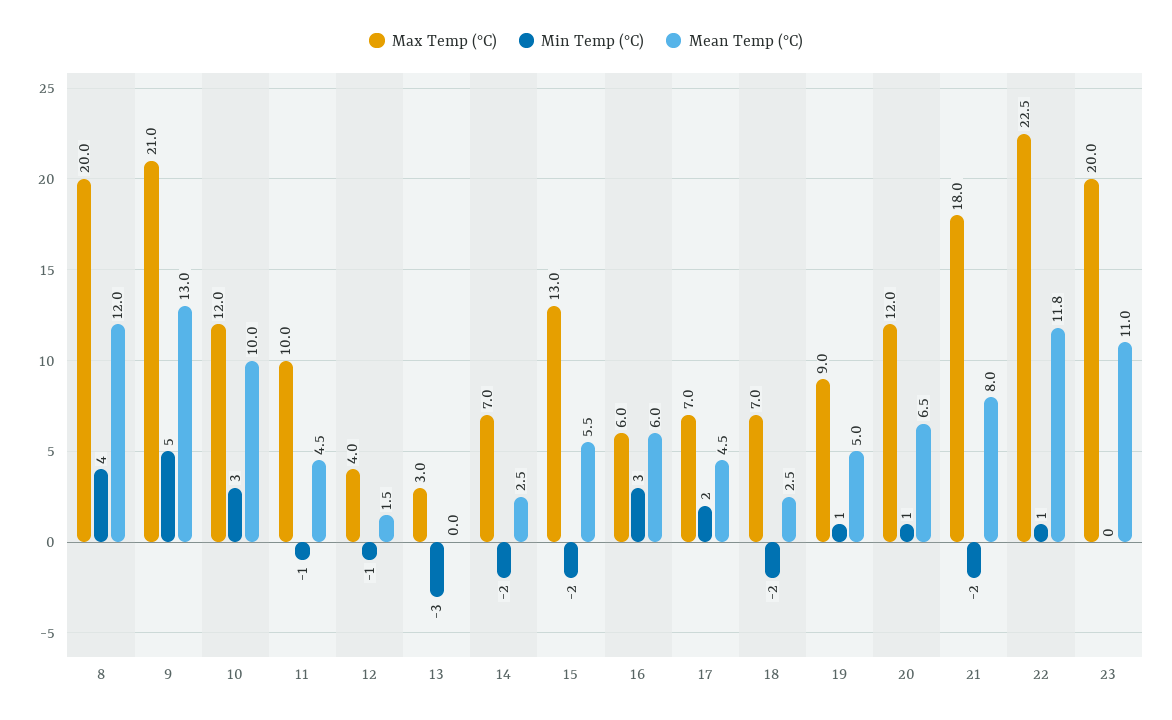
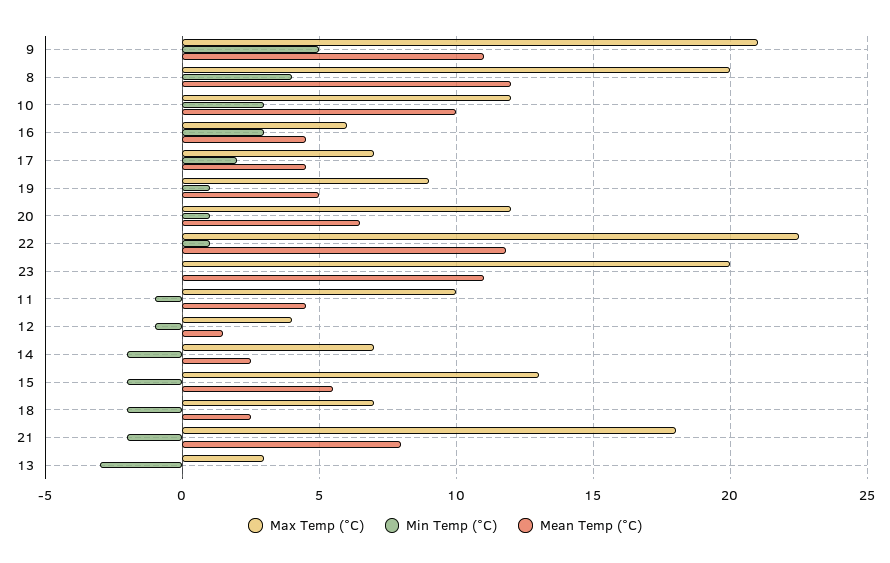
Mean Temp (°C), 9: 13 -> 11
Mean Temp (°C), 16: 6 -> 4.5

